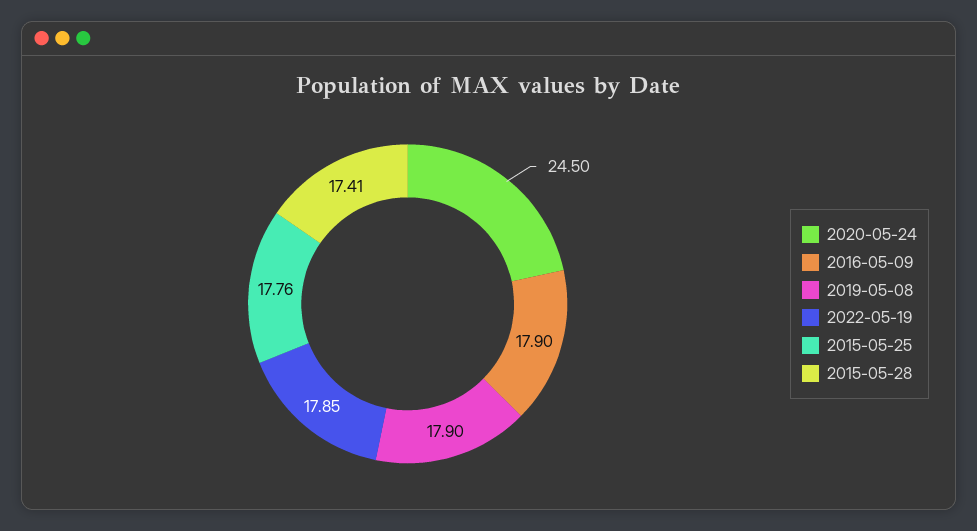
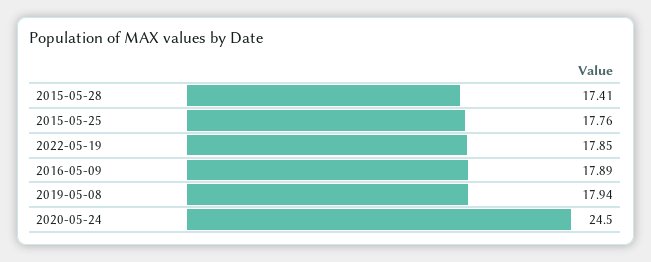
2016-05-09: 17.9 -> 17.89
2019-05-08: 17.9 -> 17.94

